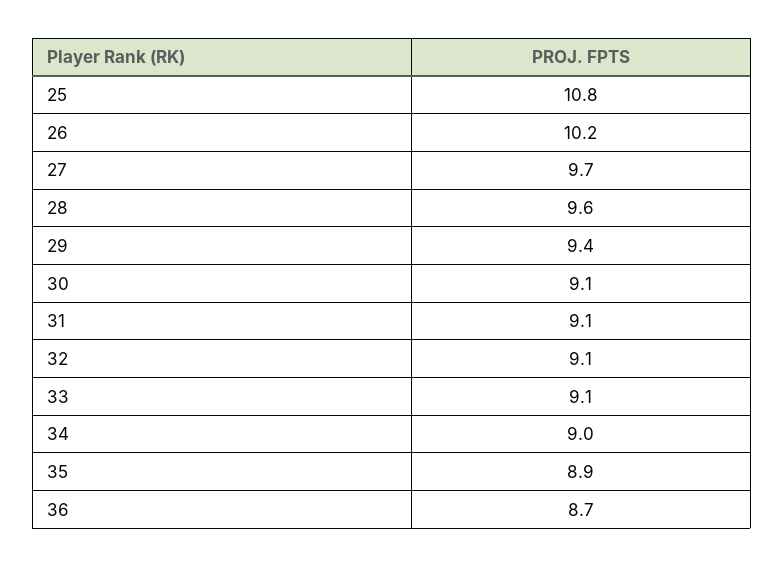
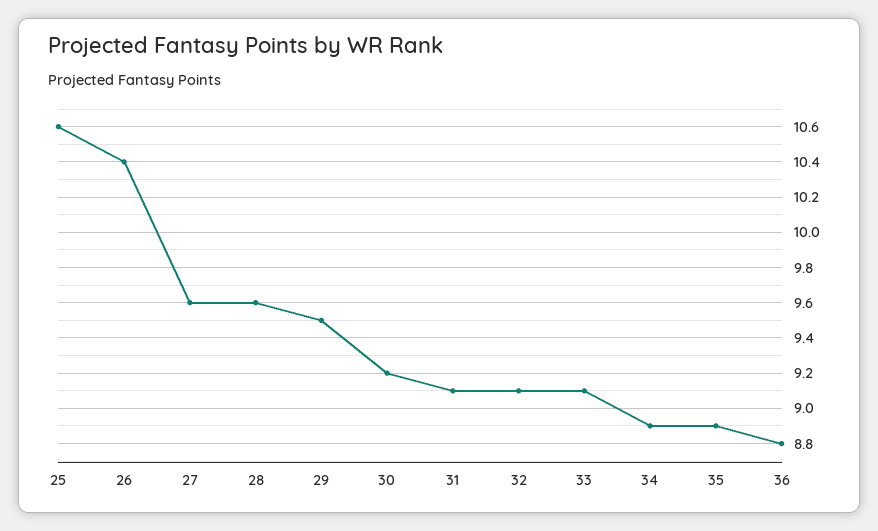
25: 10.8 -> 10.6
26: 10.2 -> 10.4
27: 9.7 -> 9.6
29: 9.4 -> 9.5
30: 9.1 -> 9.2
34: 9 -> 8.9
36: 8.7 -> 8.8

